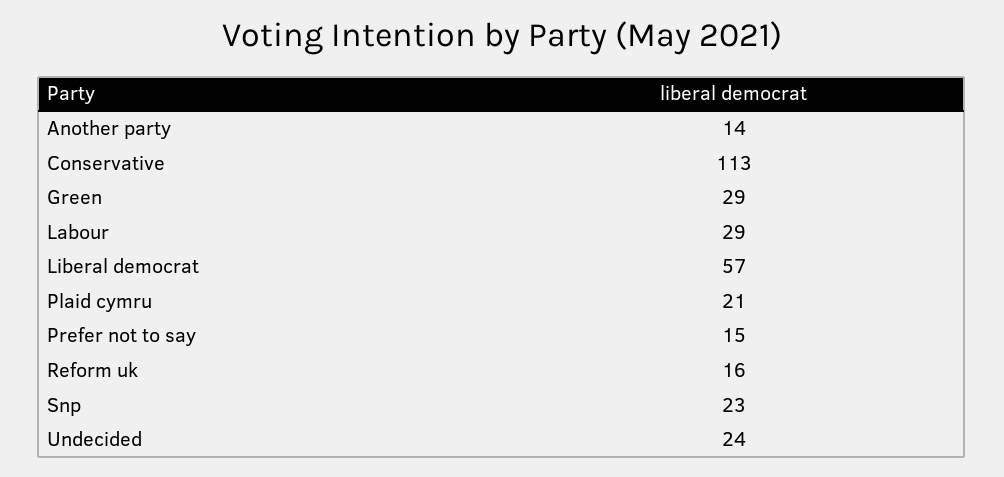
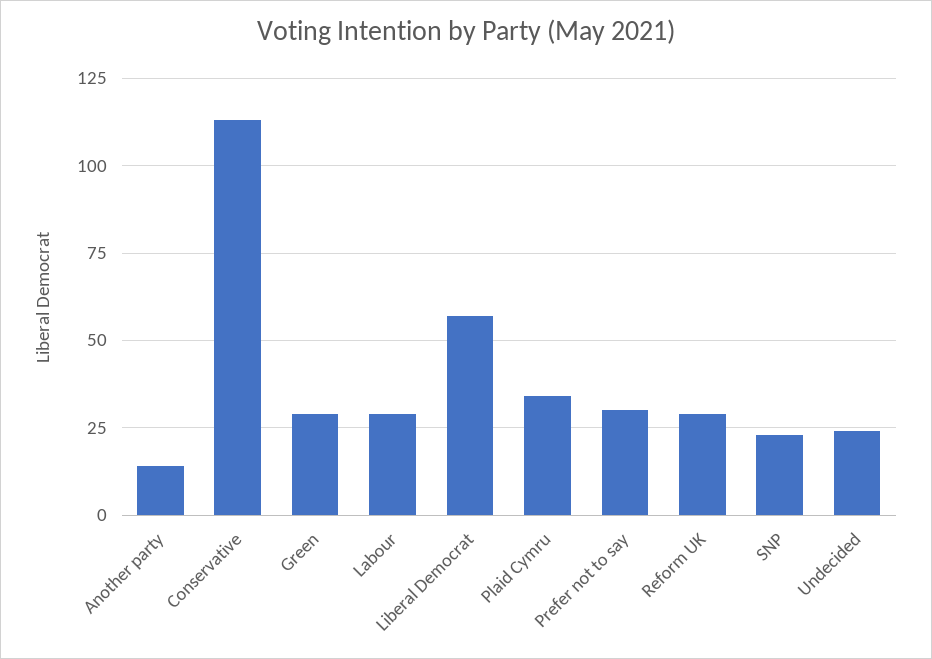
Plaid cymru: 21 -> 35
Prefer not to say: 15 -> 30
Reform uk: 16 -> 30

